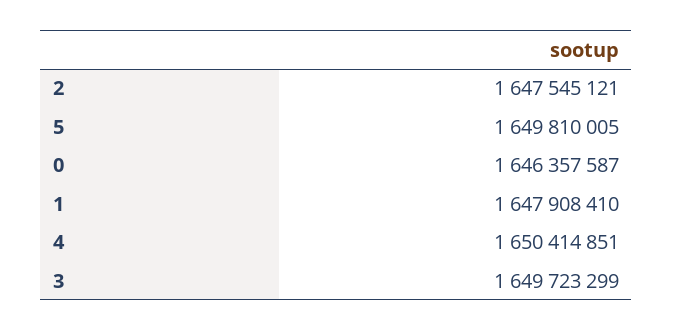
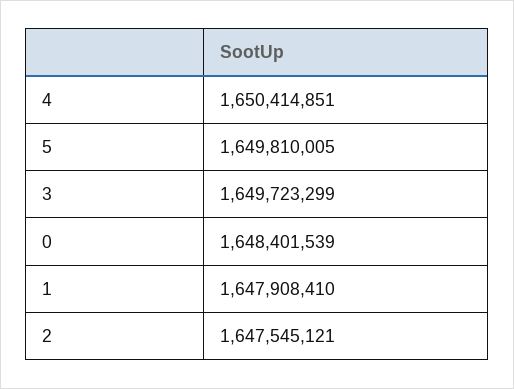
0: 1646357587 -> 1648401539

